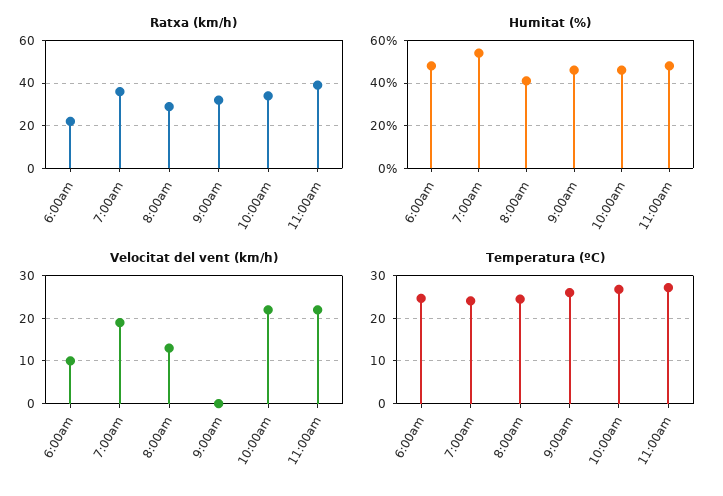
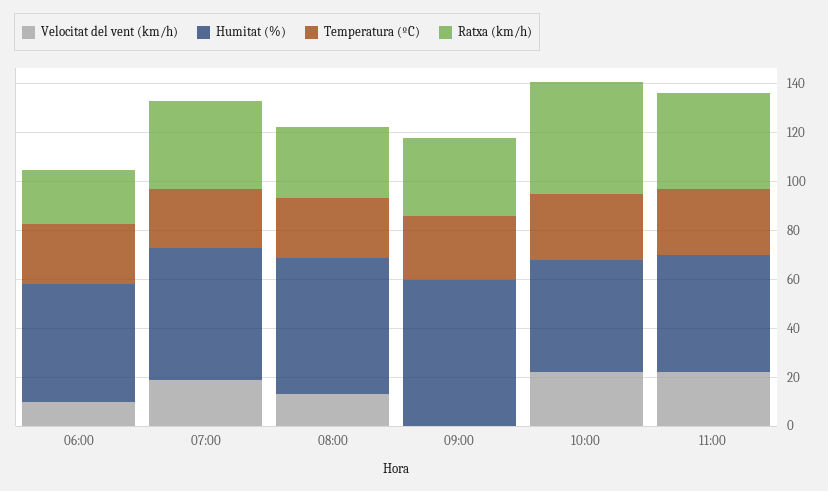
Ratxa (km/h), 10:00am: 35 -> 45
Humitat (%), 8:00am: 40 -> 55
Humitat (%), 9:00am: 45 -> 60

